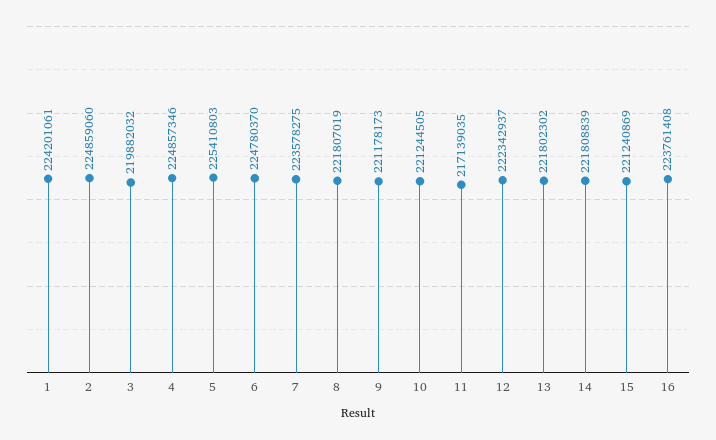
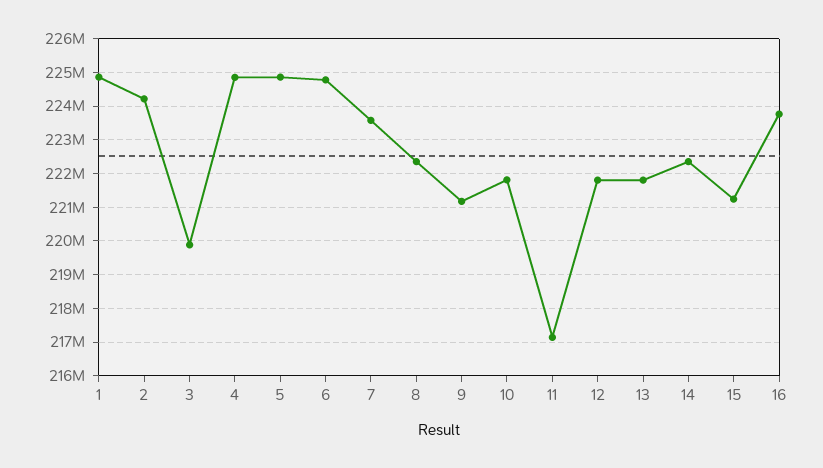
1: 224201061 -> 224800000
2: 224859060 -> 224200000
5: 225410803 -> 224800000
8: 221807019 -> 222400000
10: 221244505 -> 221800000
12: 222342937 -> 221800000
14: 221808839 -> 222400000

